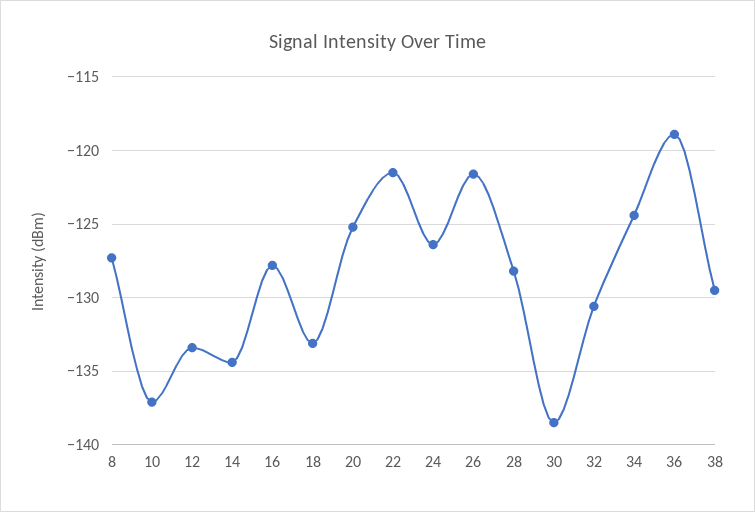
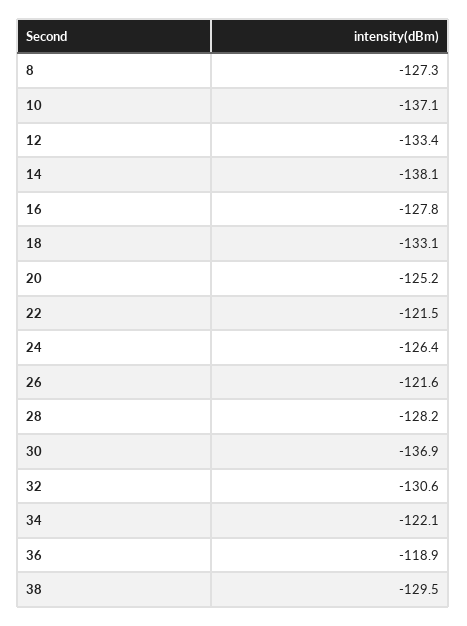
14: -134.5 -> -138.1
30: -138.5 -> -136.9
34: -124.5 -> -122.1

